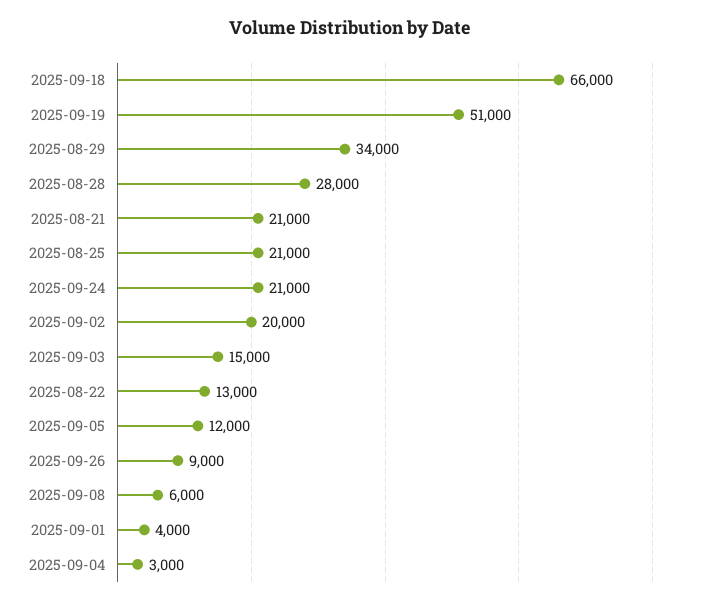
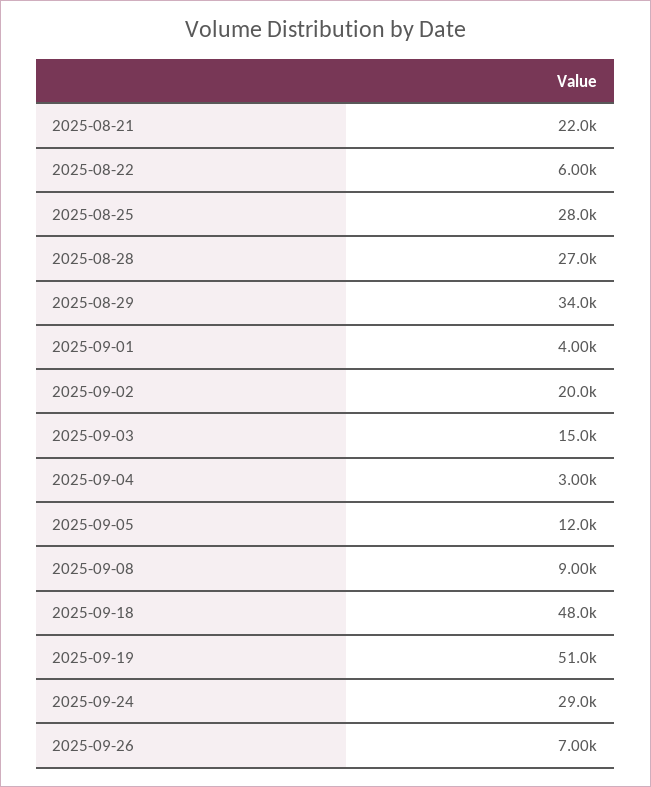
2025-09-18: 66000 -> 48000
2025-08-28: 28000 -> 27000
2025-08-21: 21000 -> 22000
2025-08-25: 21000 -> 28000
2025-09-24: 21000 -> 29000
2025-08-22: 13000 -> 6000
2025-09-26: 9000 -> 7000
2025-09-08: 6000 -> 9000

